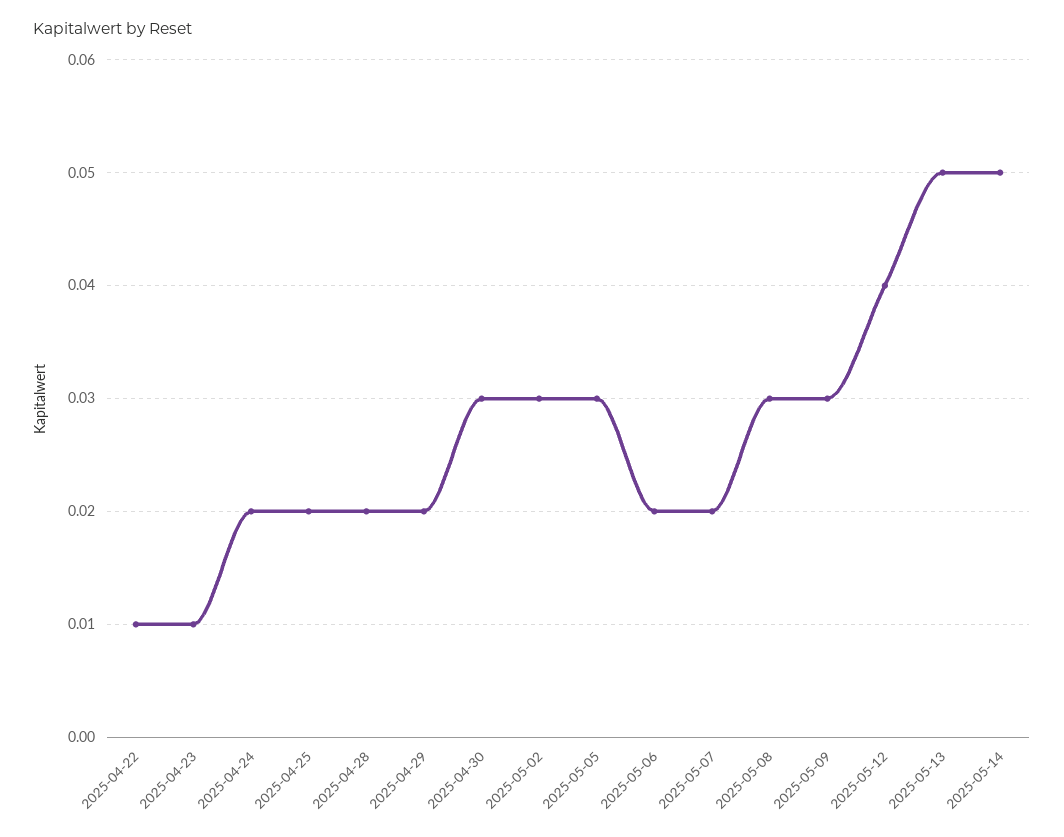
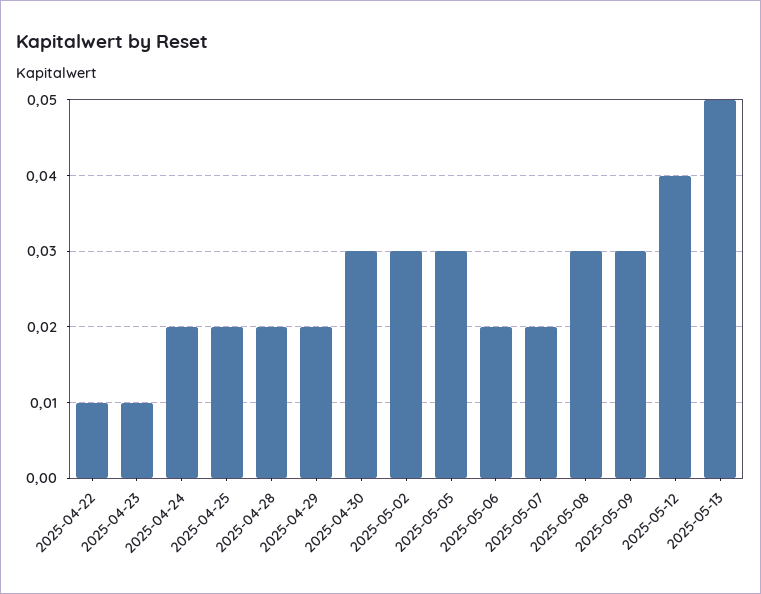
2025-05-14: 0.05 -> none

